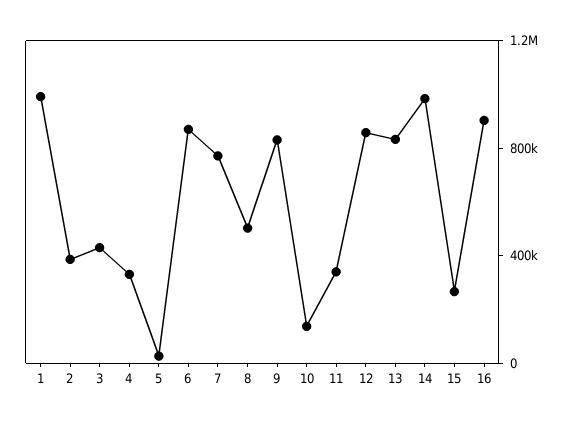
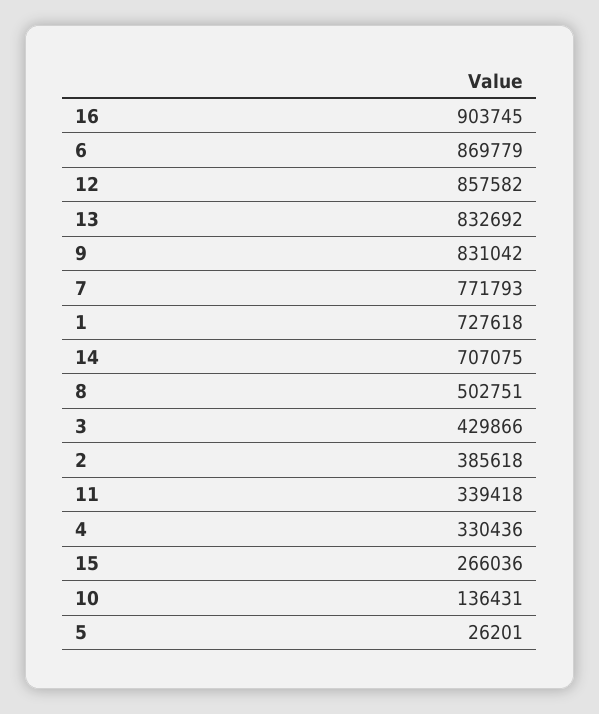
1: 1000000 -> 727618
14: 1000000 -> 707075

